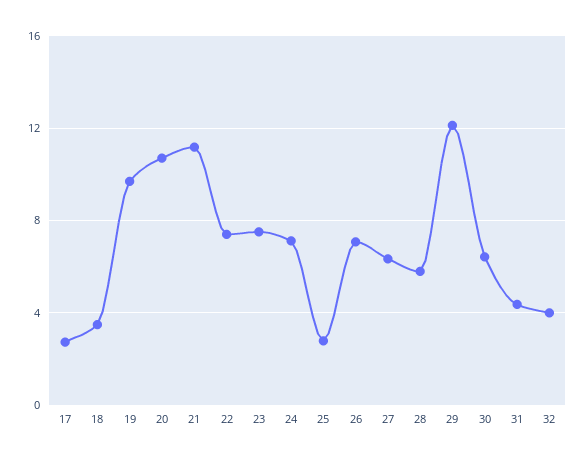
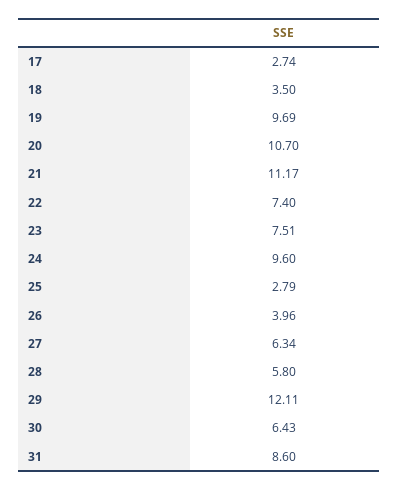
24: 7 -> 9.6
26: 7 -> 3.96
31: 4.5 -> 8.6
32: 4 -> none

